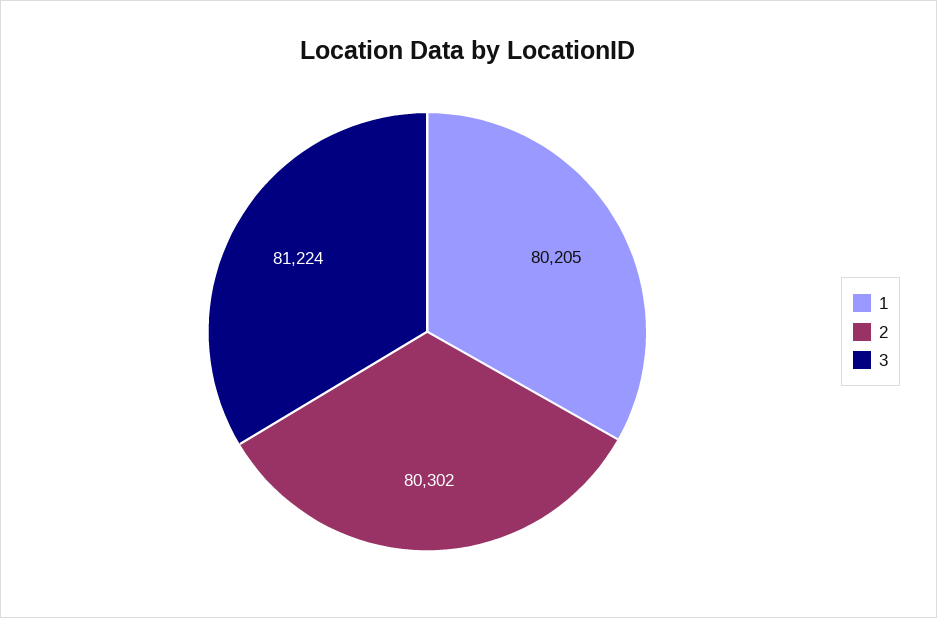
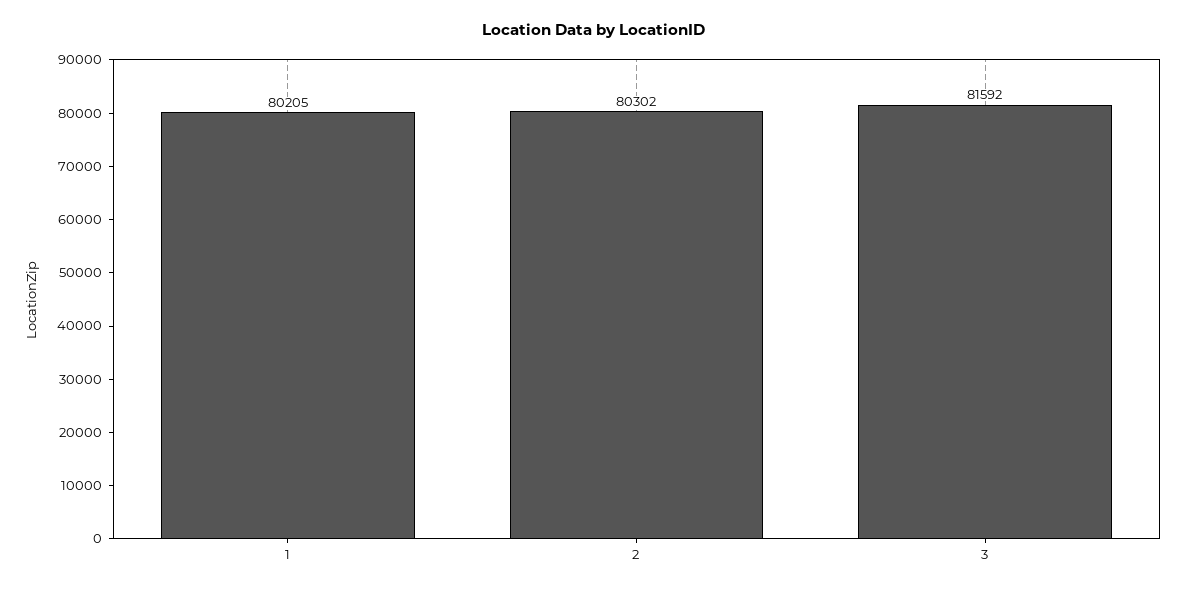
3: 81224 -> 81592

